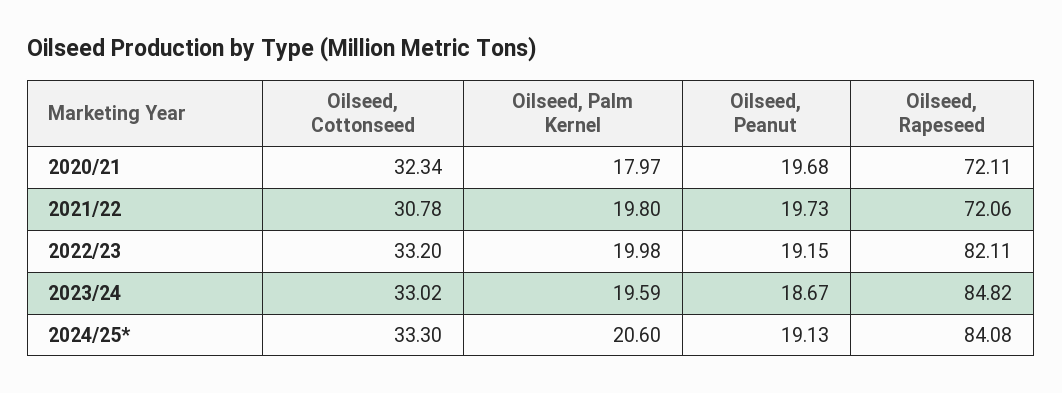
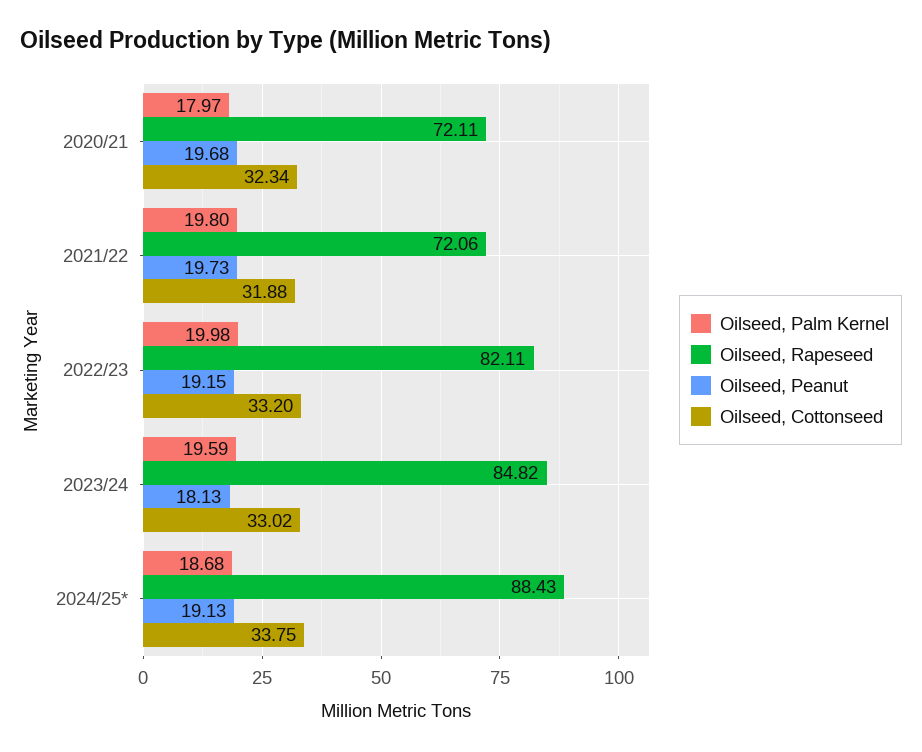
Oilseed, Cottonseed, 2021/22: 30.78 -> 31.88
Oilseed, Peanut, 2023/24: 18.67 -> 18.13
Oilseed, Cottonseed, 2024/25*: 33.3 -> 33.75
Oilseed, Palm Kernel, 2024/25*: 20.6 -> 18.68
Oilseed, Rapeseed, 2024/25*: 84.08 -> 88.43

